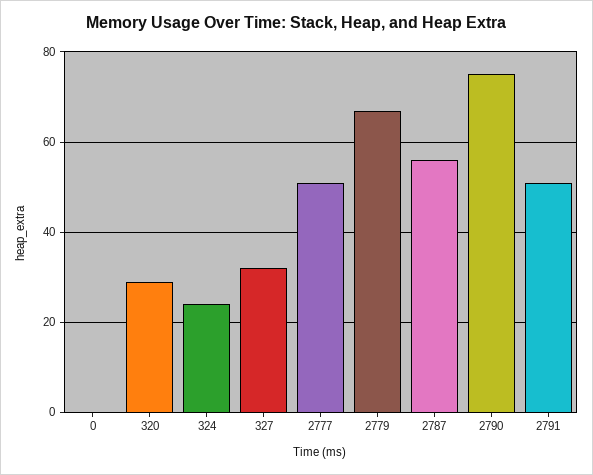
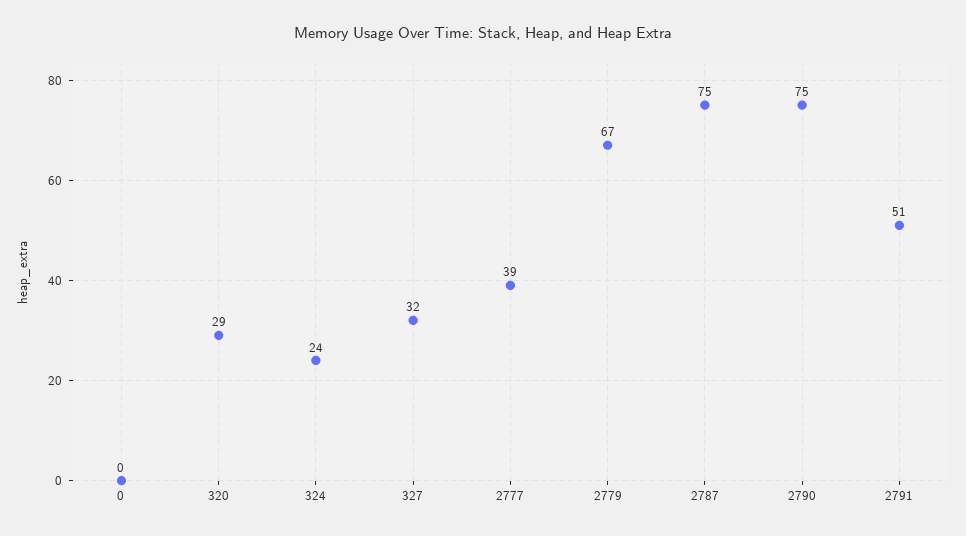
2777: 50 -> 39
2787: 55 -> 75

